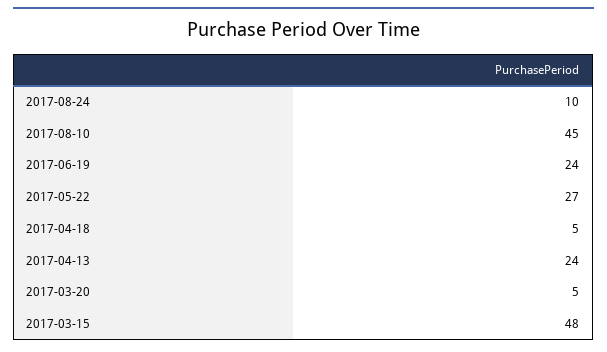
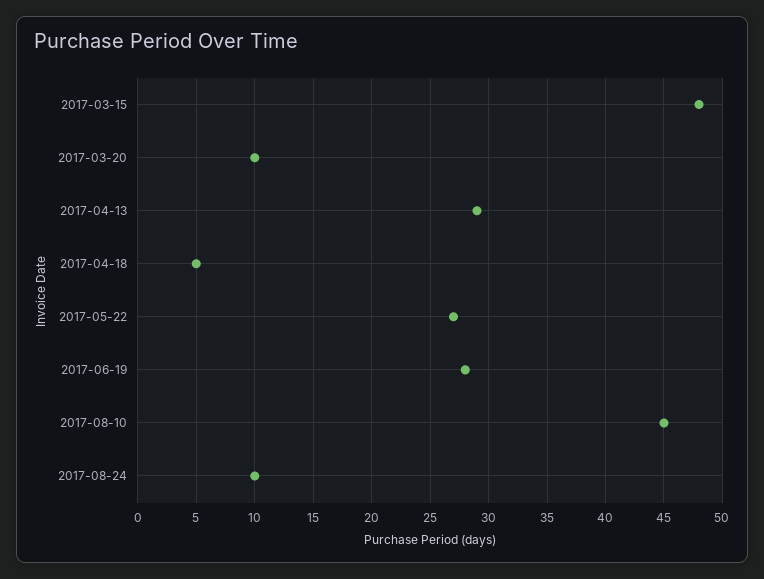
2017-06-19: 24 -> 28
2017-04-13: 24 -> 29
2017-03-20: 5 -> 10

